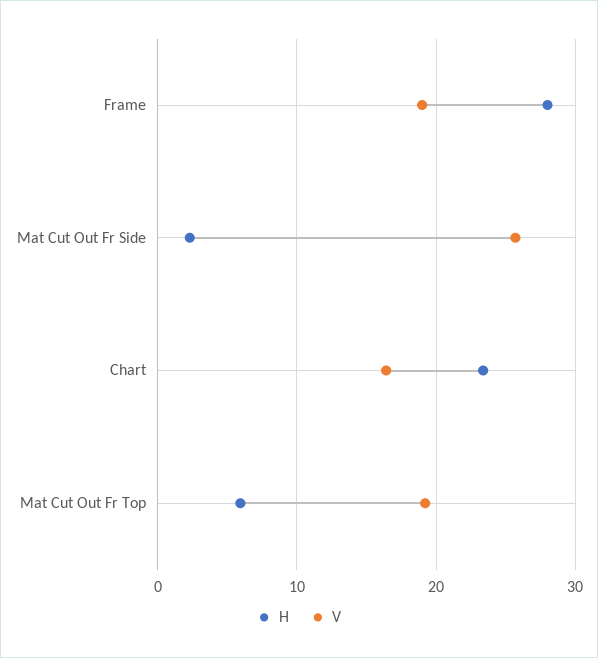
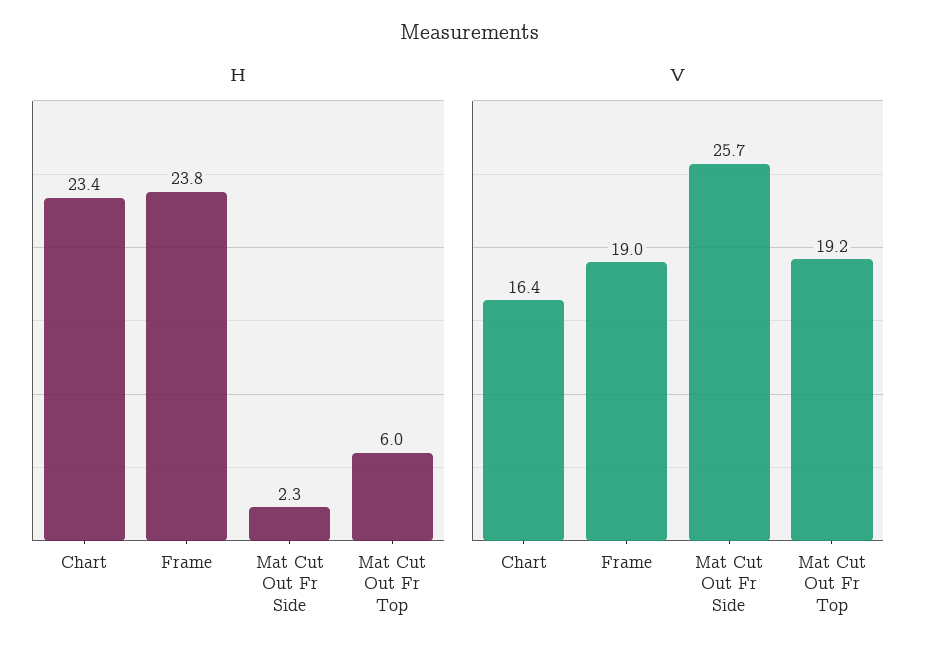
H, Frame: 28 -> 23.8

